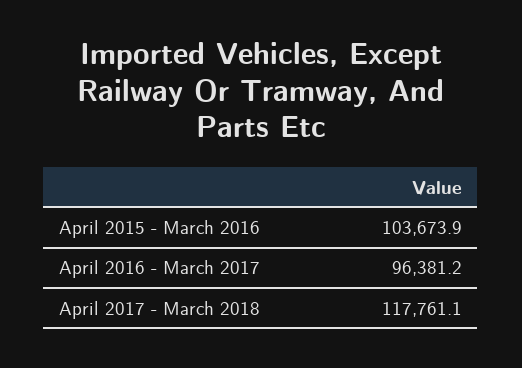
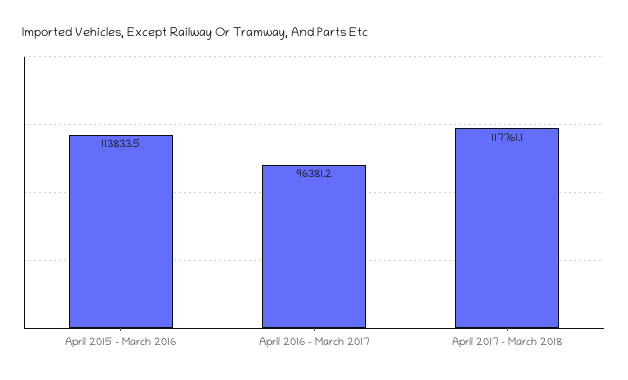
April 2015 - March 2016: 103673.9 -> 113833.5

